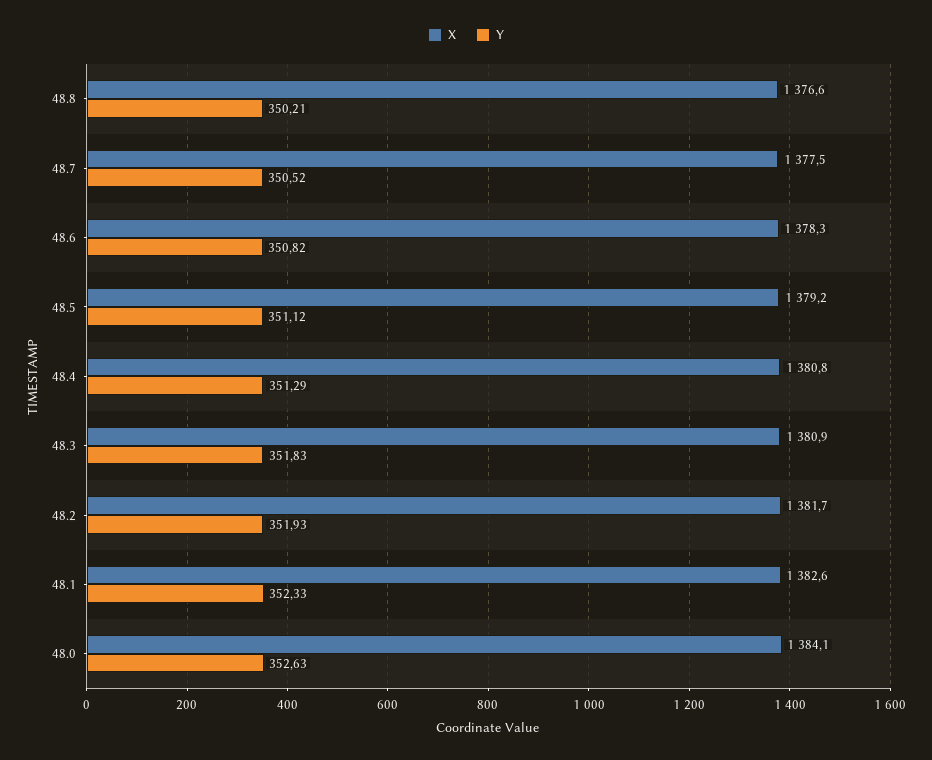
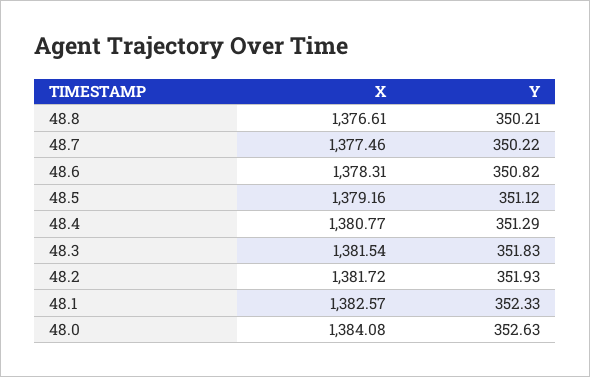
Y, 48.7: 350.52 -> 350.22
X, 48.3: 1380.9 -> 1381.54

